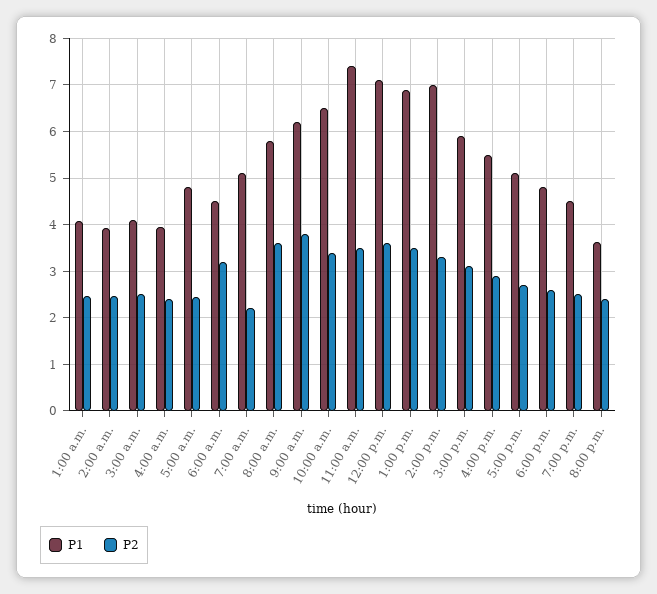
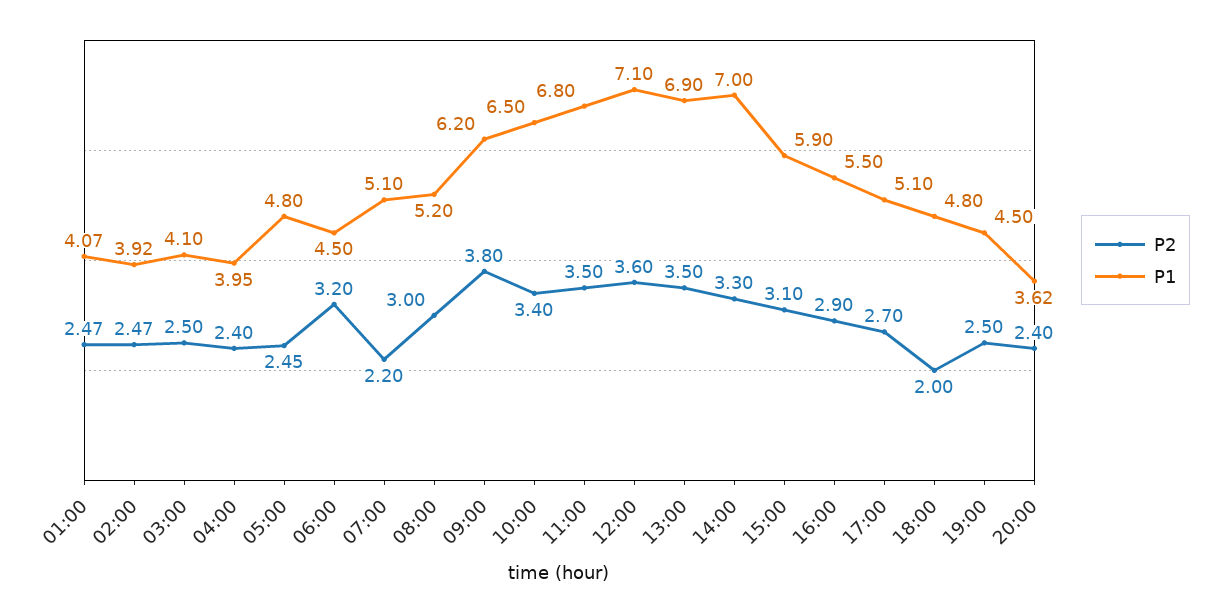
P1, 8:00 a.m.: 5.8 -> 5.2
P2, 8:00 a.m.: 3.6 -> 3
P1, 11:00 a.m.: 7.4 -> 6.8
P2, 6:00 p.m.: 2.6 -> 2

